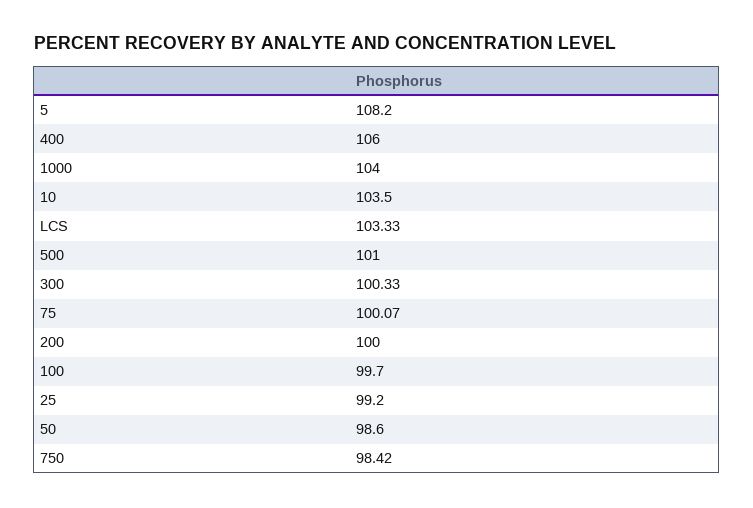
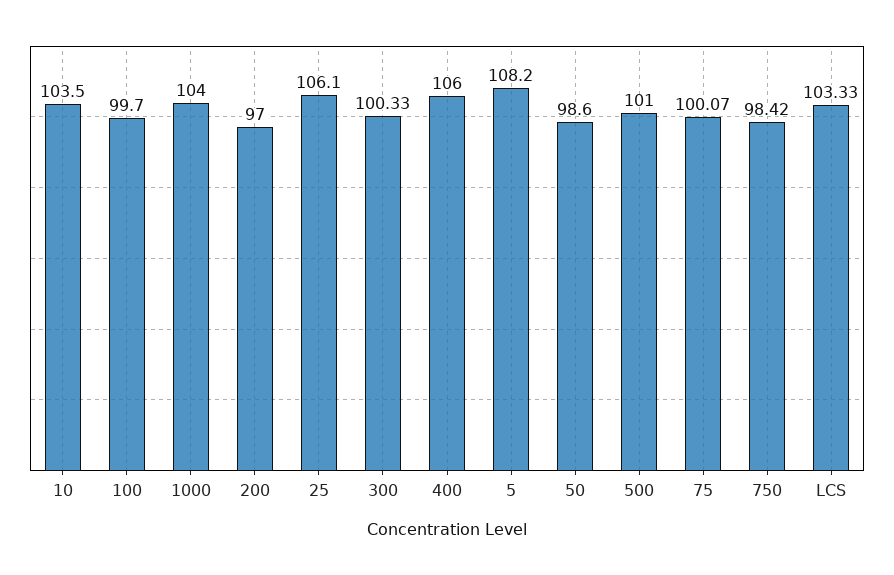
200: 100 -> 97
25: 99.2 -> 106.1

